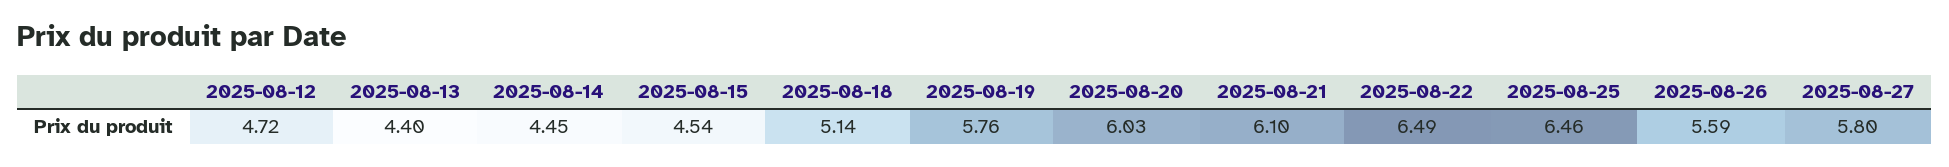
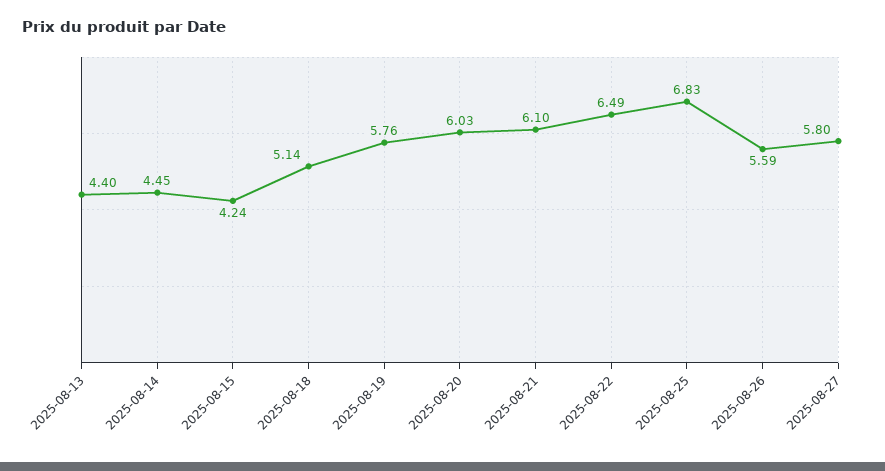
2025-08-12: 4.72 -> none
2025-08-15: 4.54 -> 4.24
2025-08-25: 6.46 -> 6.83

